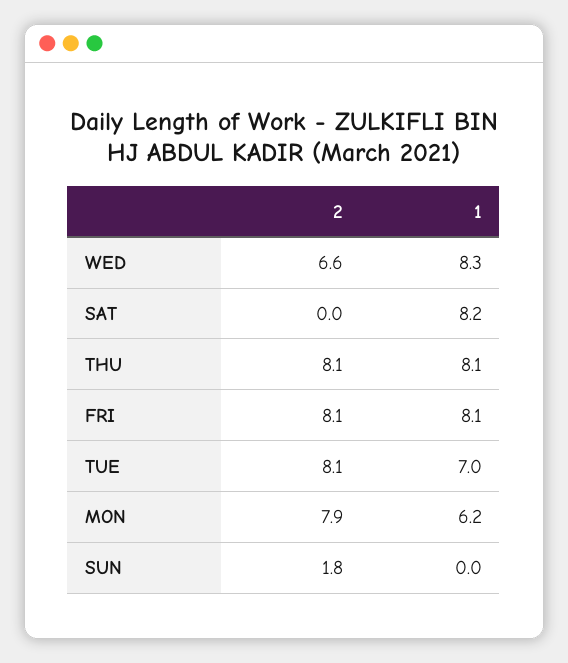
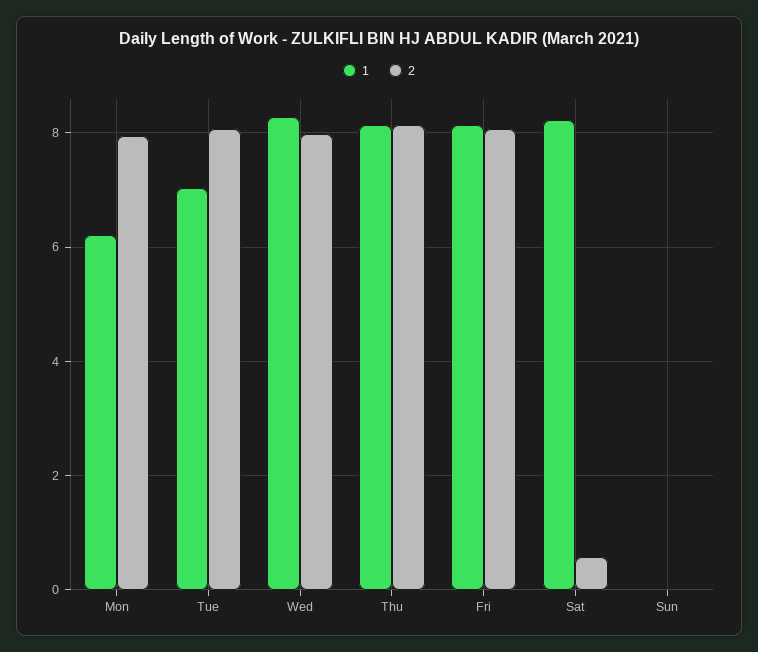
2, WED: 6.6 -> 8
2, SAT: 0 -> 0.6
2, SUN: 1.8 -> 0

